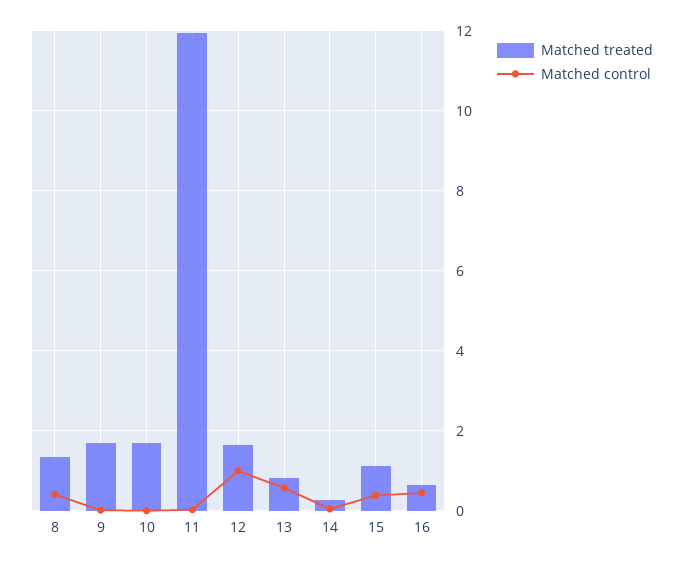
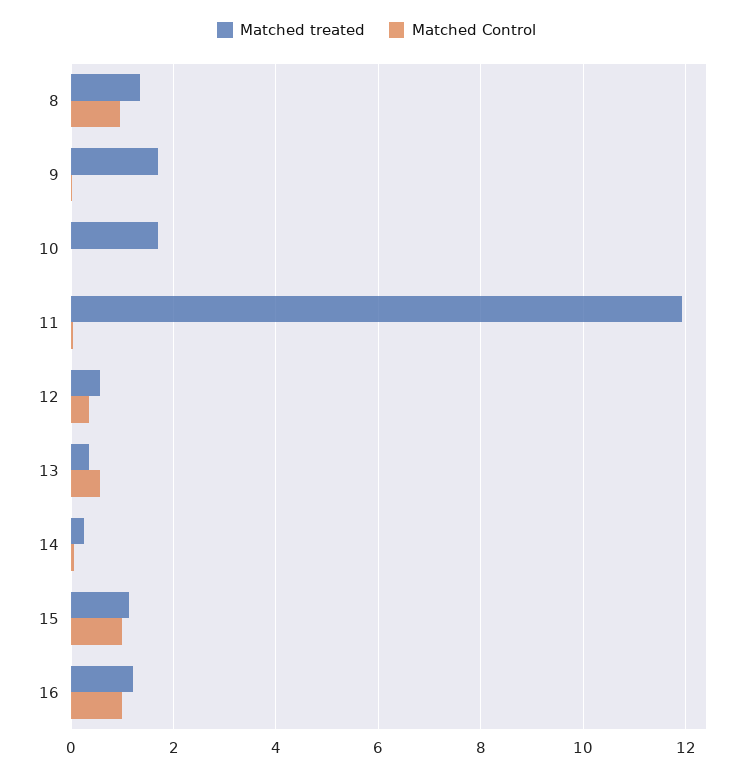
Matched control, 8: 0.4 -> 1
Matched treated, 12: 1.6 -> 0.6
Matched control, 12: 1 -> 0.4
Matched treated, 13: 0.8 -> 0.4
Matched control, 15: 0.4 -> 1
Matched treated, 16: 0.6 -> 1.2
Matched control, 16: 0.4 -> 1

